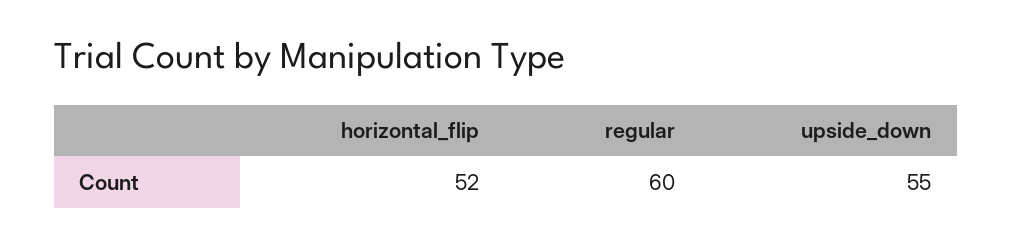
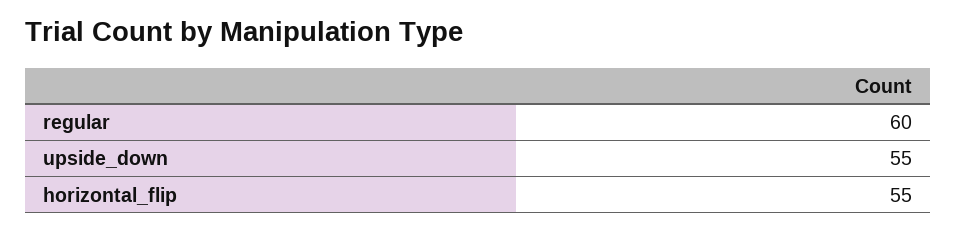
horizontal_flip: 52 -> 55

